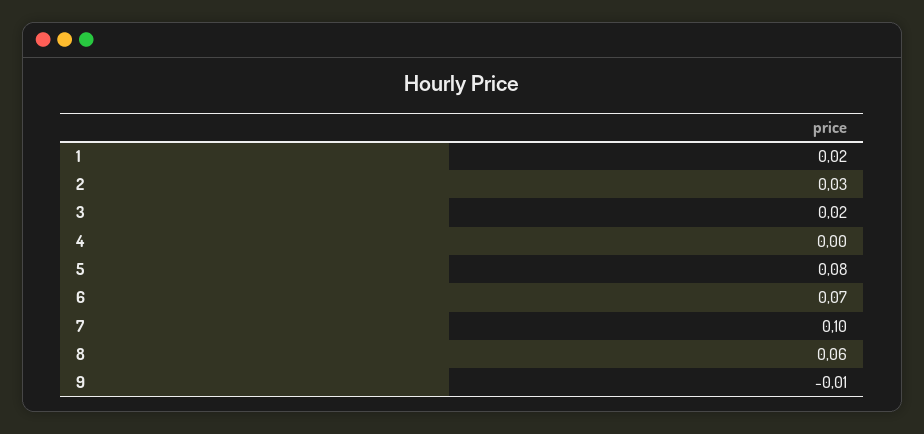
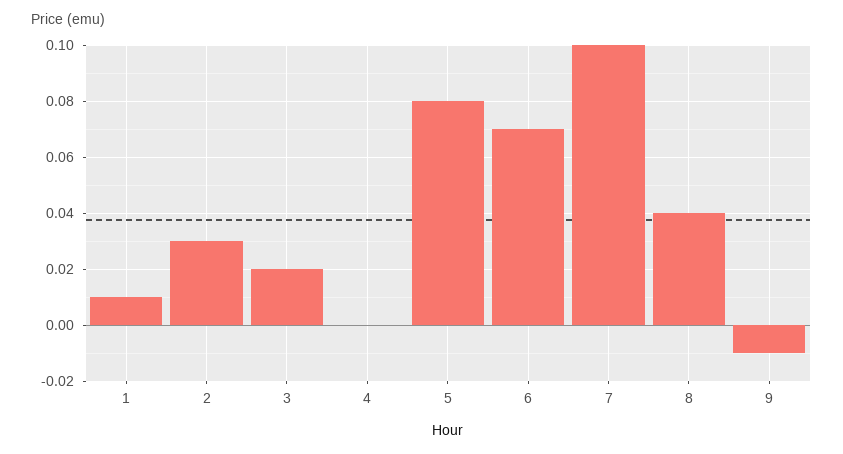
1: 0.02 -> 0.01
8: 0.06 -> 0.04

